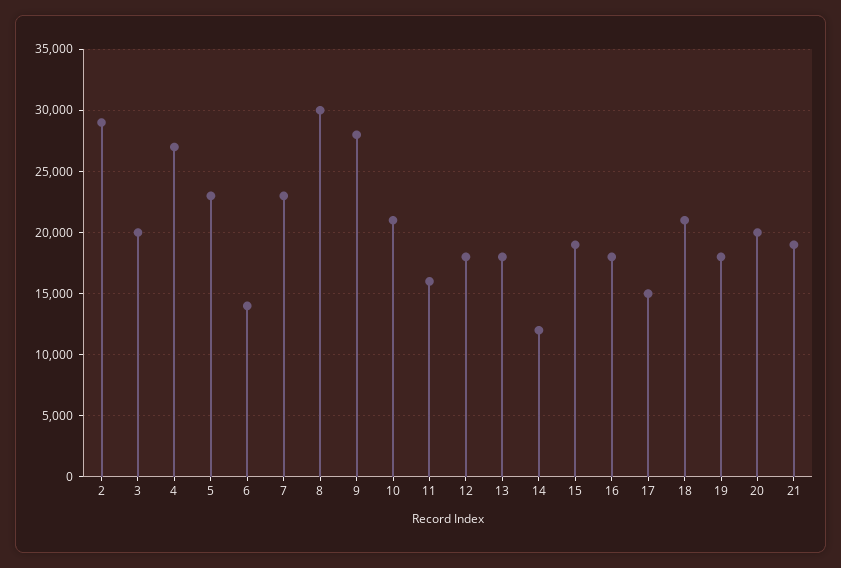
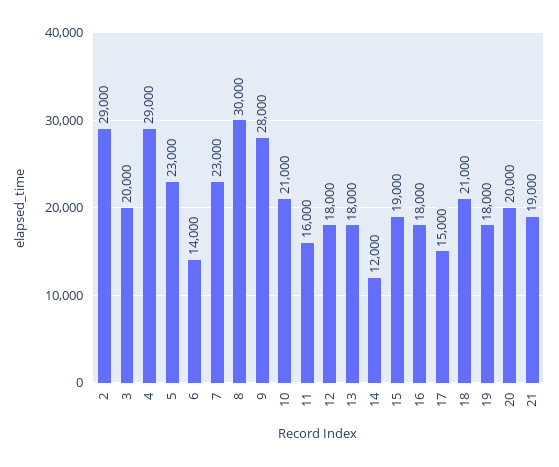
4: 27000 -> 29000

